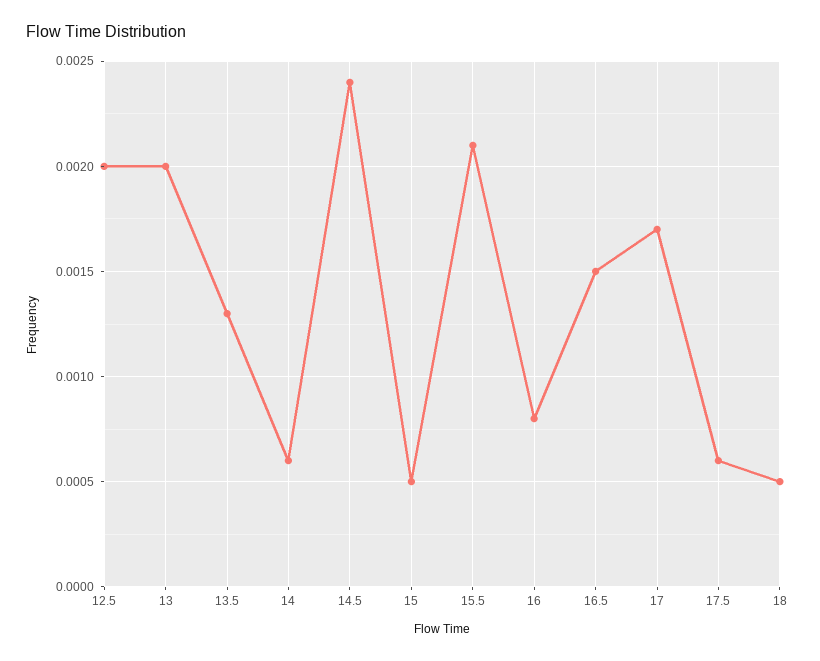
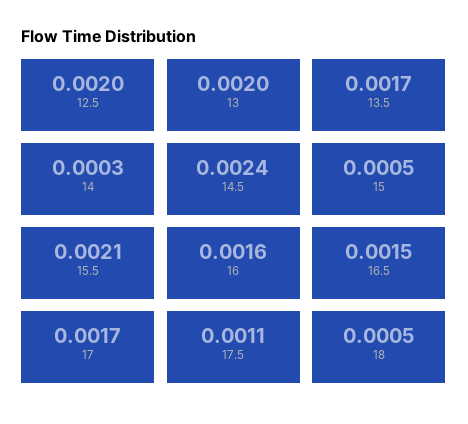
13.5: 0.0013 -> 0.0017
14: 0.0006 -> 0.0003
16: 0.0008 -> 0.0016
17.5: 0.0006 -> 0.0011

